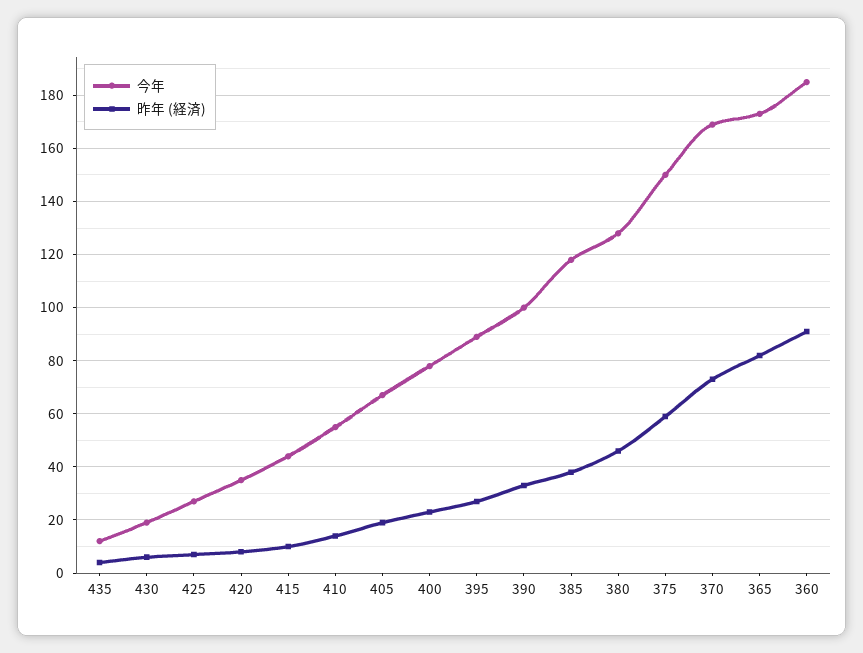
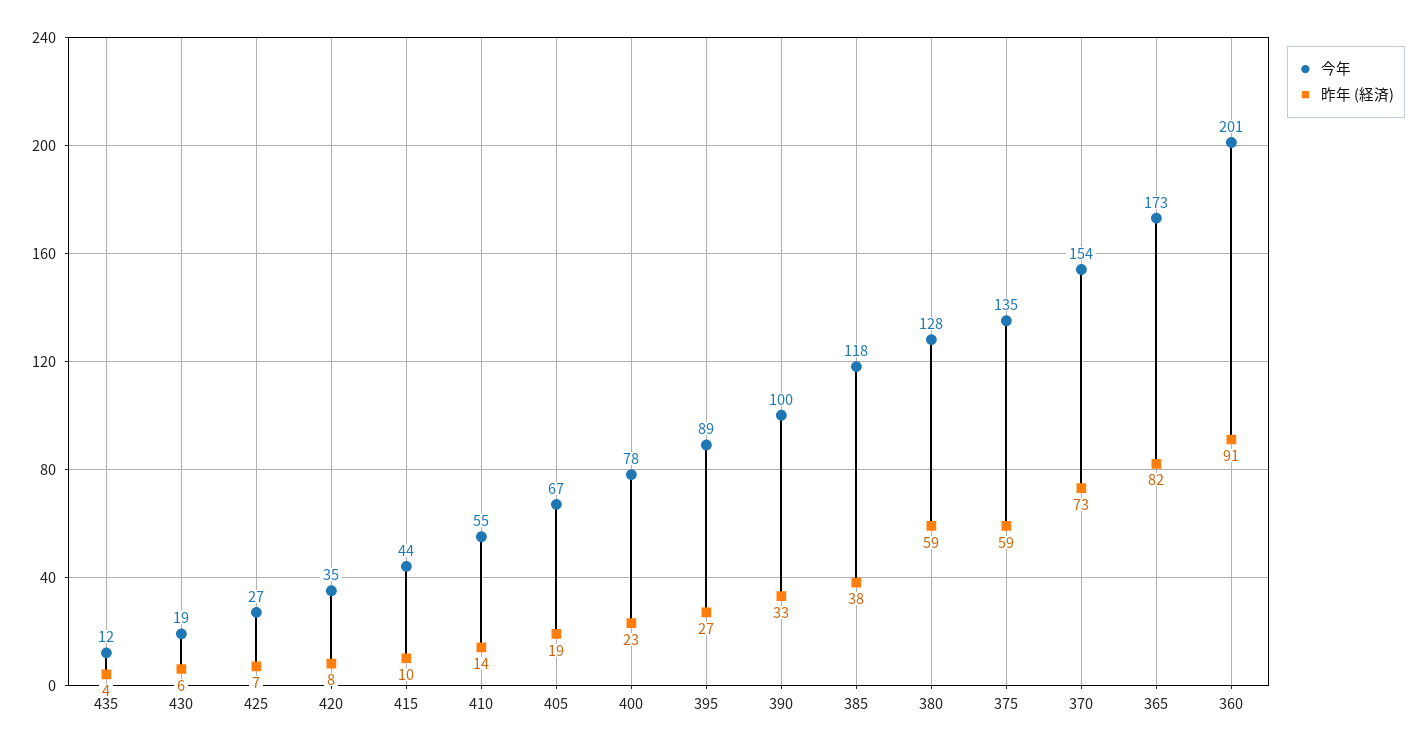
昨年 (経済), 380: 45 -> 59
今年, 375: 150 -> 135
今年, 370: 170 -> 154
今年, 360: 185 -> 201

